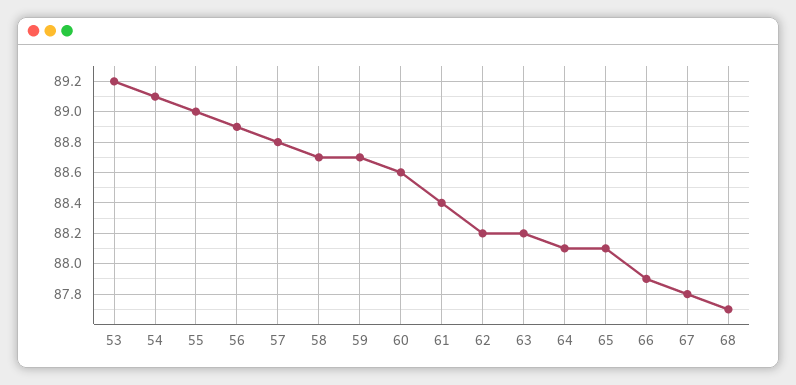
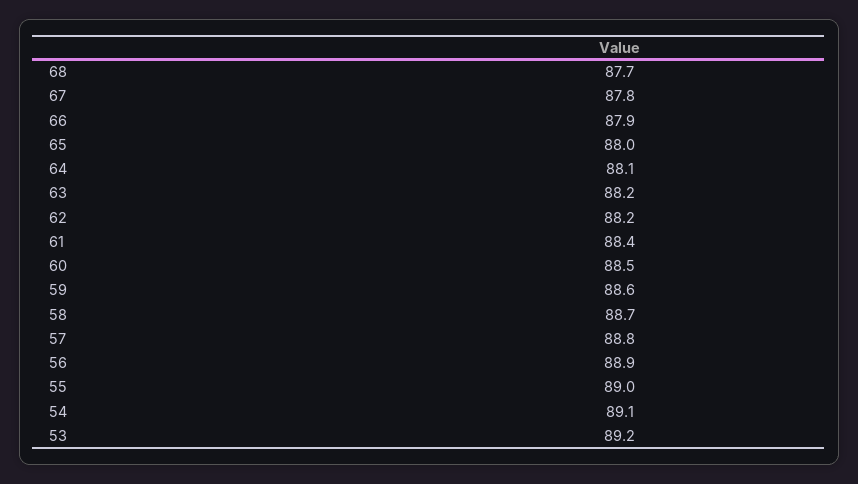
59: 88.7 -> 88.6
60: 88.6 -> 88.5
65: 88.1 -> 88

